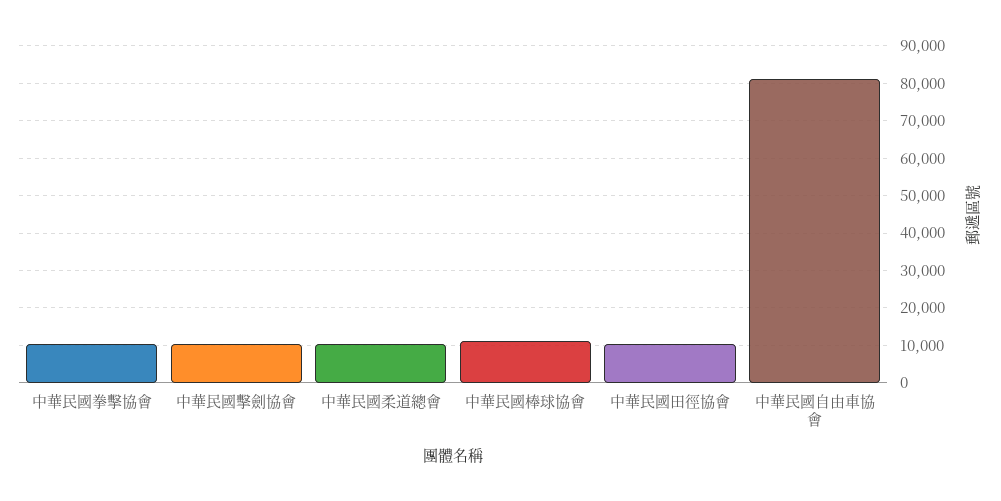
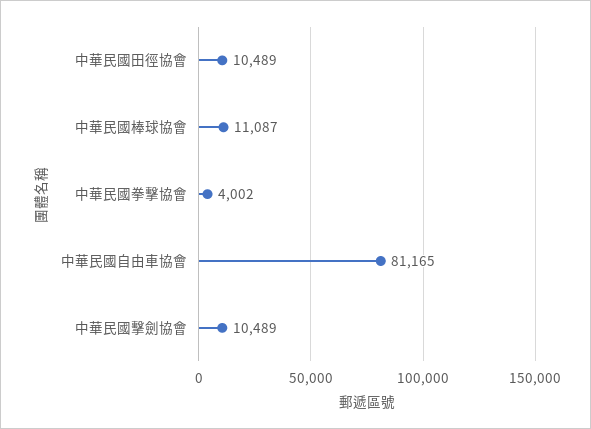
中華民國拳擊協會: 10000 -> 4002
中華民國柔道總會: 10000 -> none

